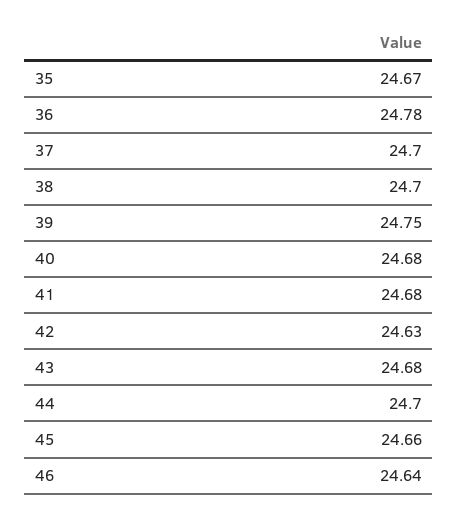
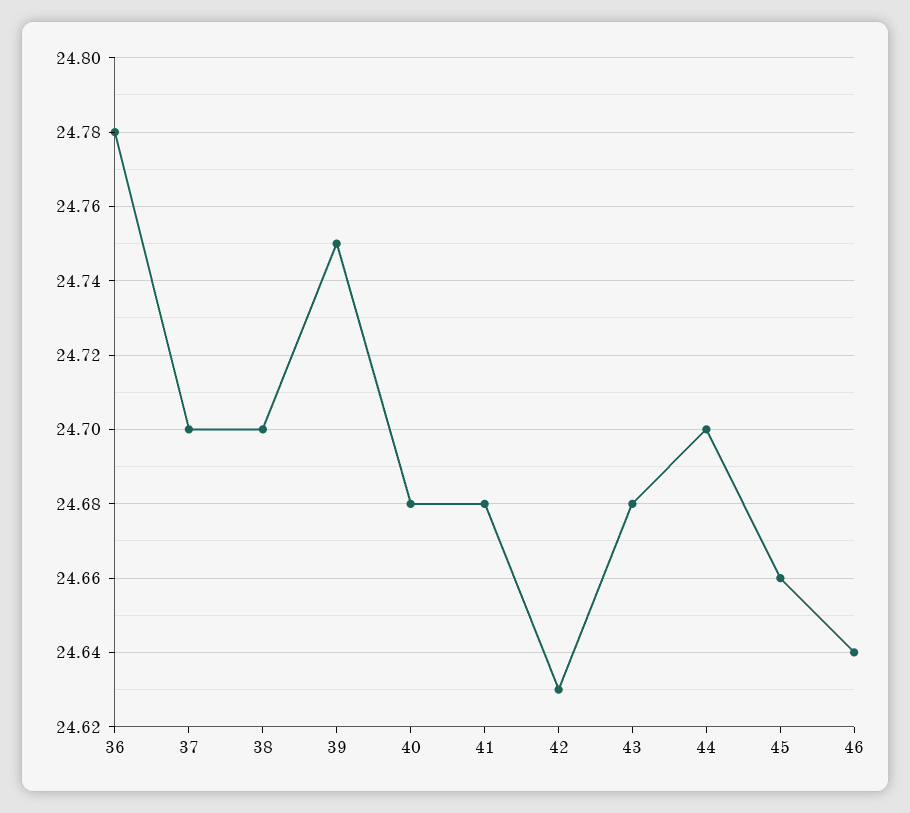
35: 24.67 -> none

